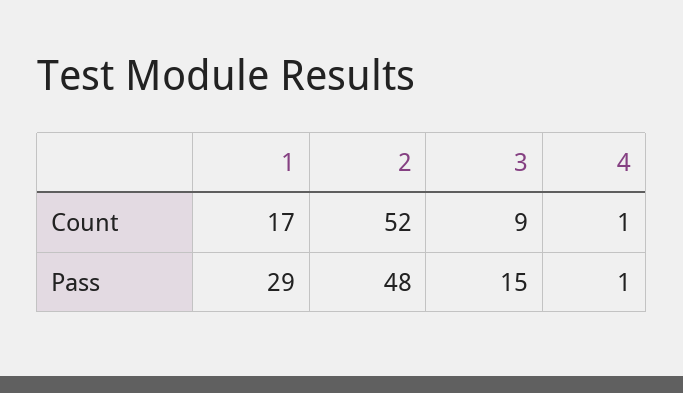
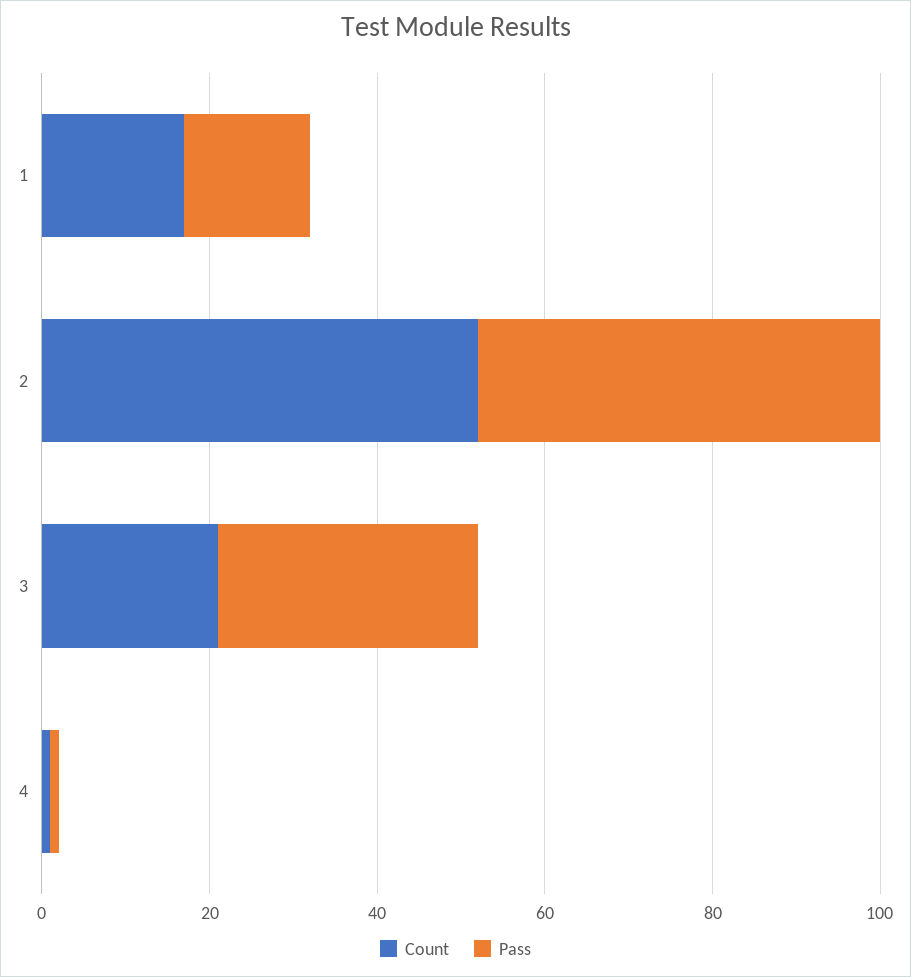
Count, 3: 9 -> 20
Pass, 1: 29 -> 15
Pass, 3: 15 -> 30

